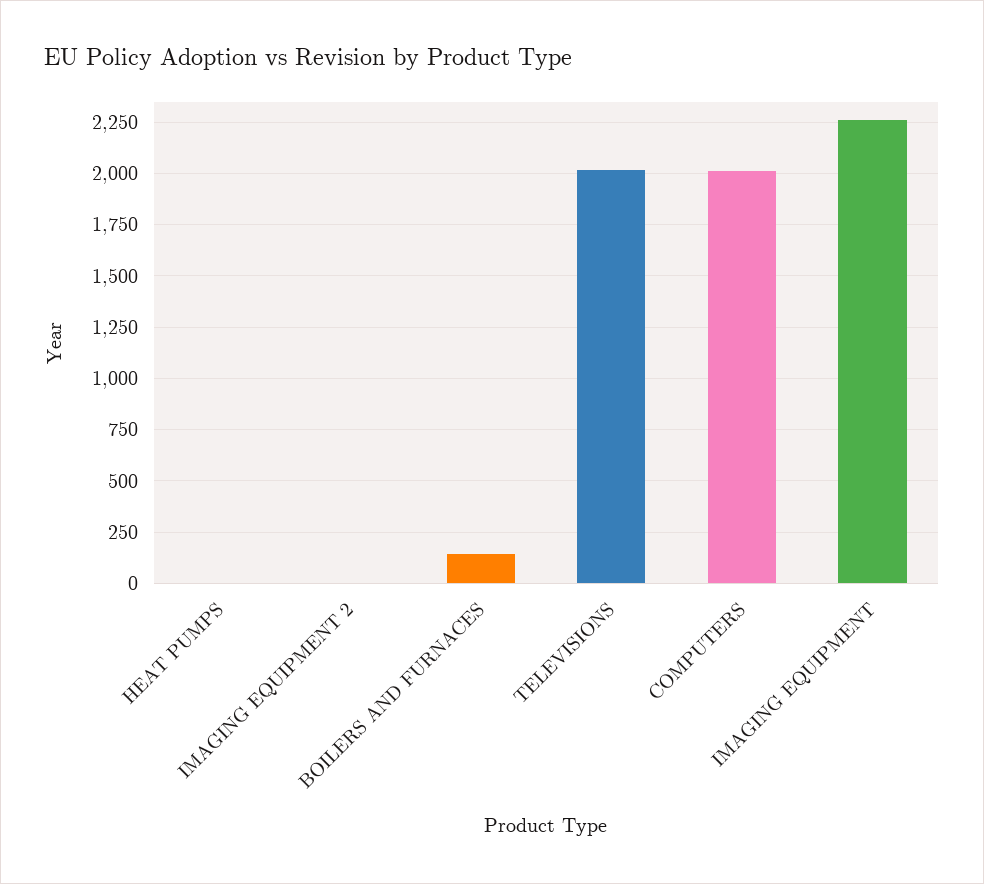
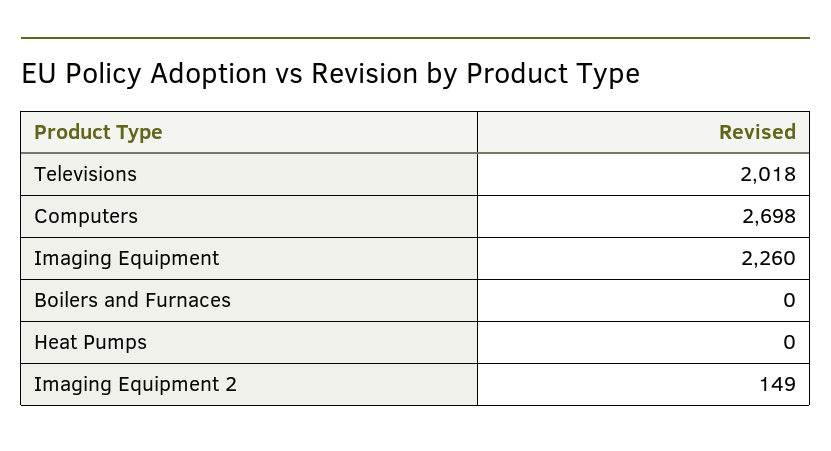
IMAGING EQUIPMENT 2: 0 -> 149
BOILERS AND FURNACES: 150 -> 0
COMPUTERS: 2000 -> 2698

